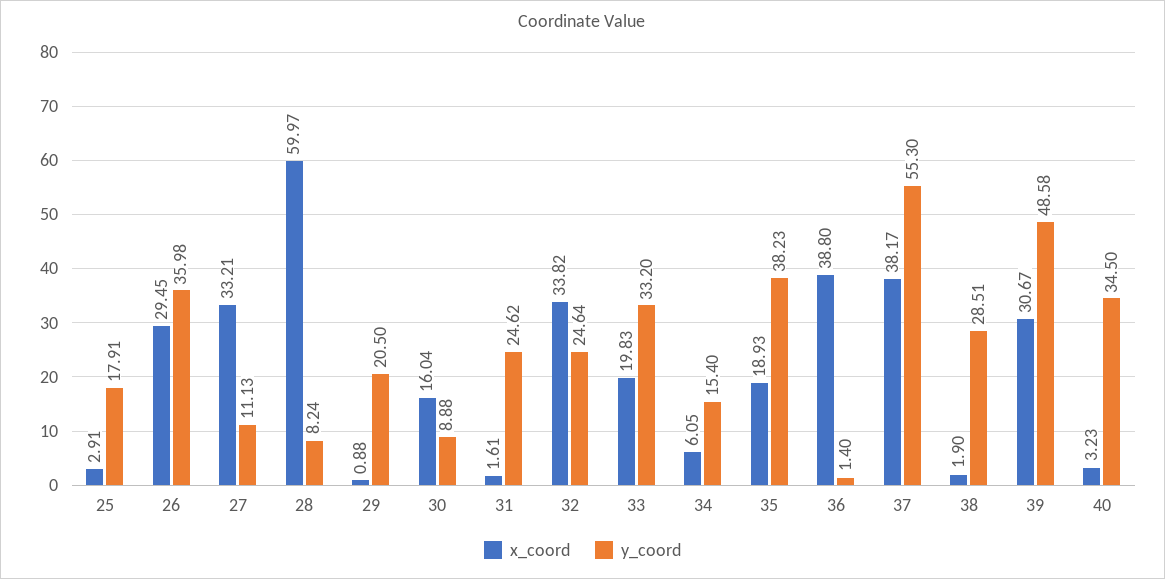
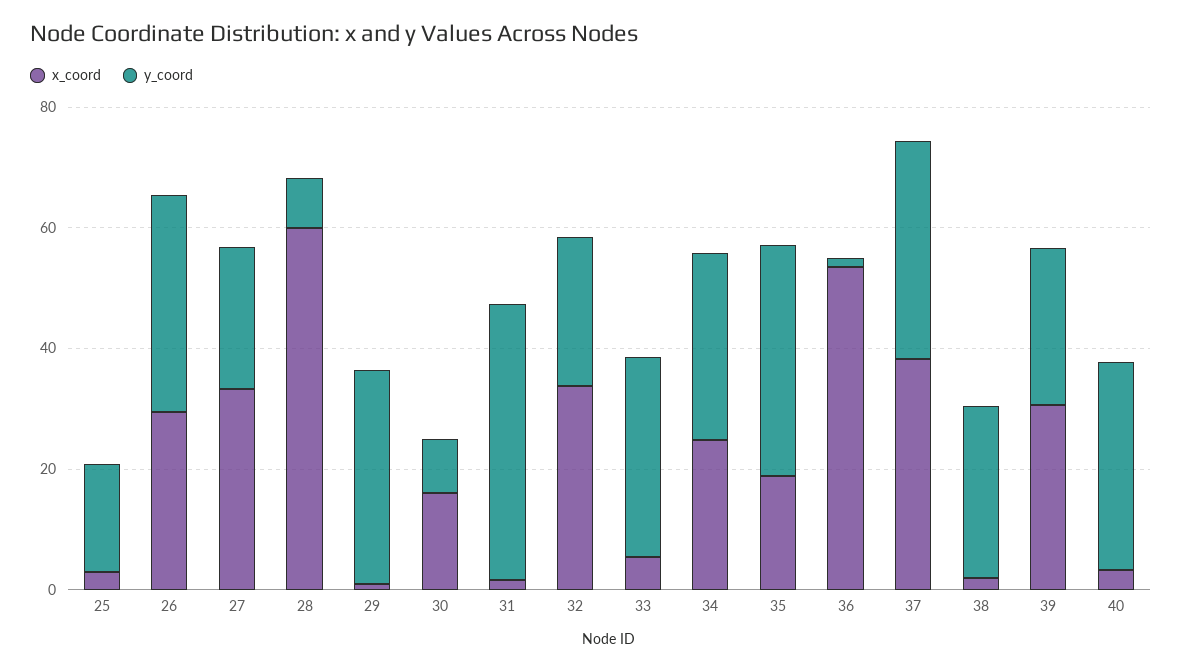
y_coord, 27: 11.13 -> 25
y_coord, 29: 20.5 -> 35
y_coord, 31: 24.62 -> 45
x_coord, 33: 19.83 -> 5
x_coord, 34: 6.05 -> 25
y_coord, 34: 15.4 -> 30
x_coord, 36: 38.8 -> 55
y_coord, 37: 55.3 -> 35
y_coord, 39: 48.58 -> 25

